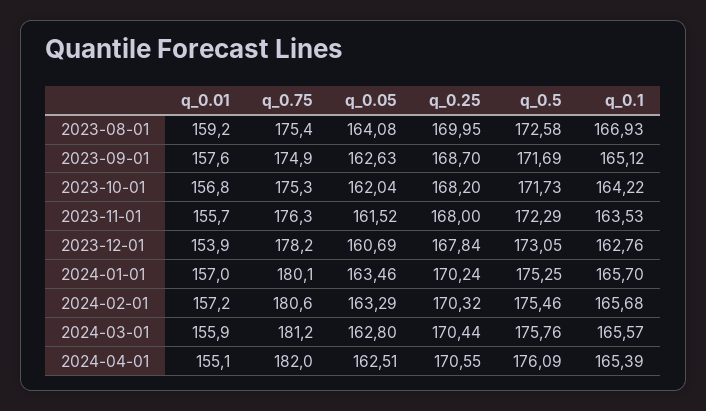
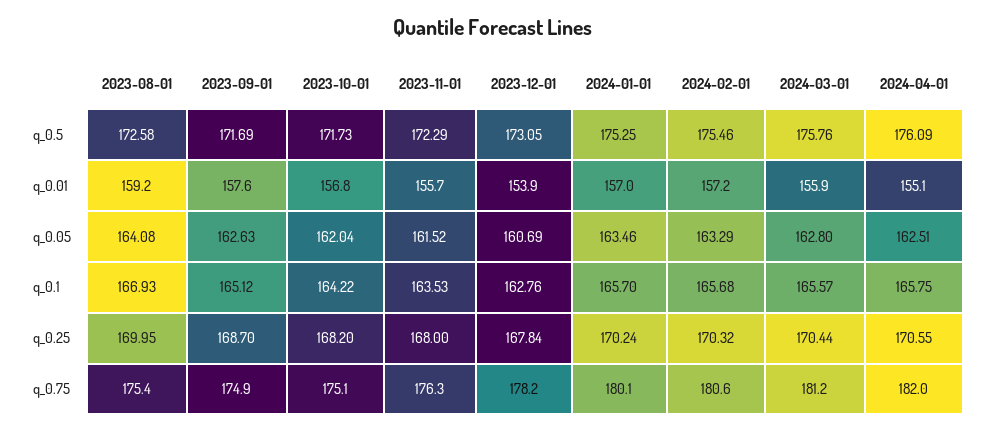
q_0.75, 2023-10-01: 175.3 -> 175.1
q_0.1, 2024-04-01: 165.39 -> 165.75

